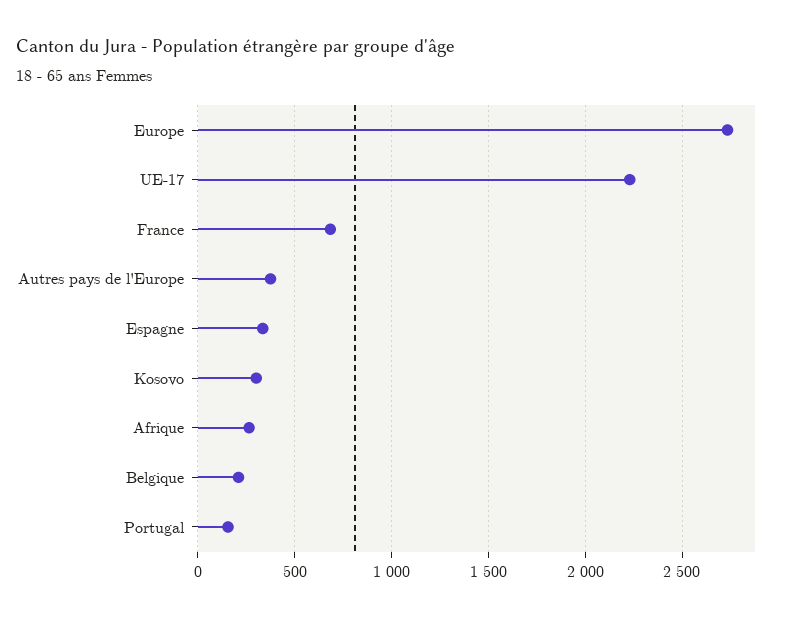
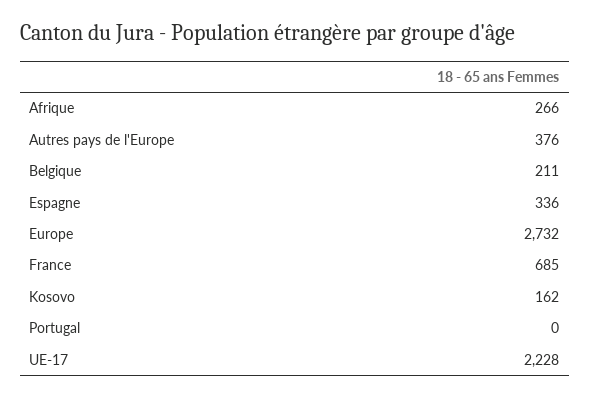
Kosovo: 300 -> 162
Portugal: 150 -> 0

